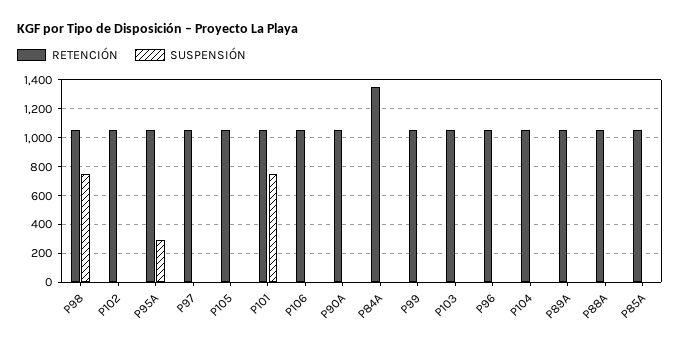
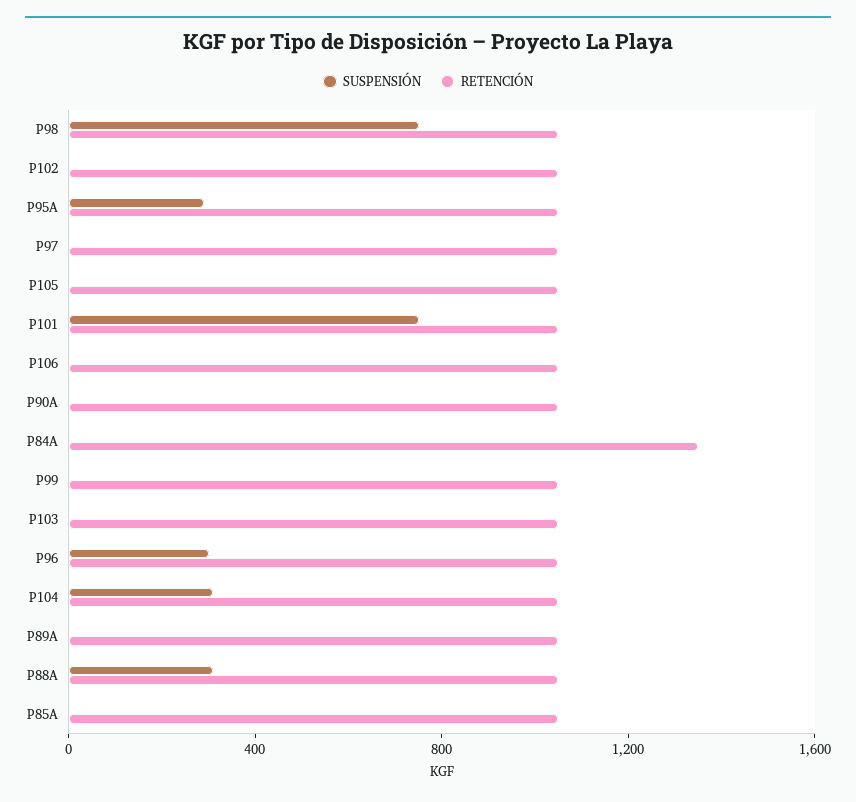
SUSPENSIÓN, P96: 0 -> 300
SUSPENSIÓN, P104: 0 -> 300
SUSPENSIÓN, P88A: 0 -> 300

